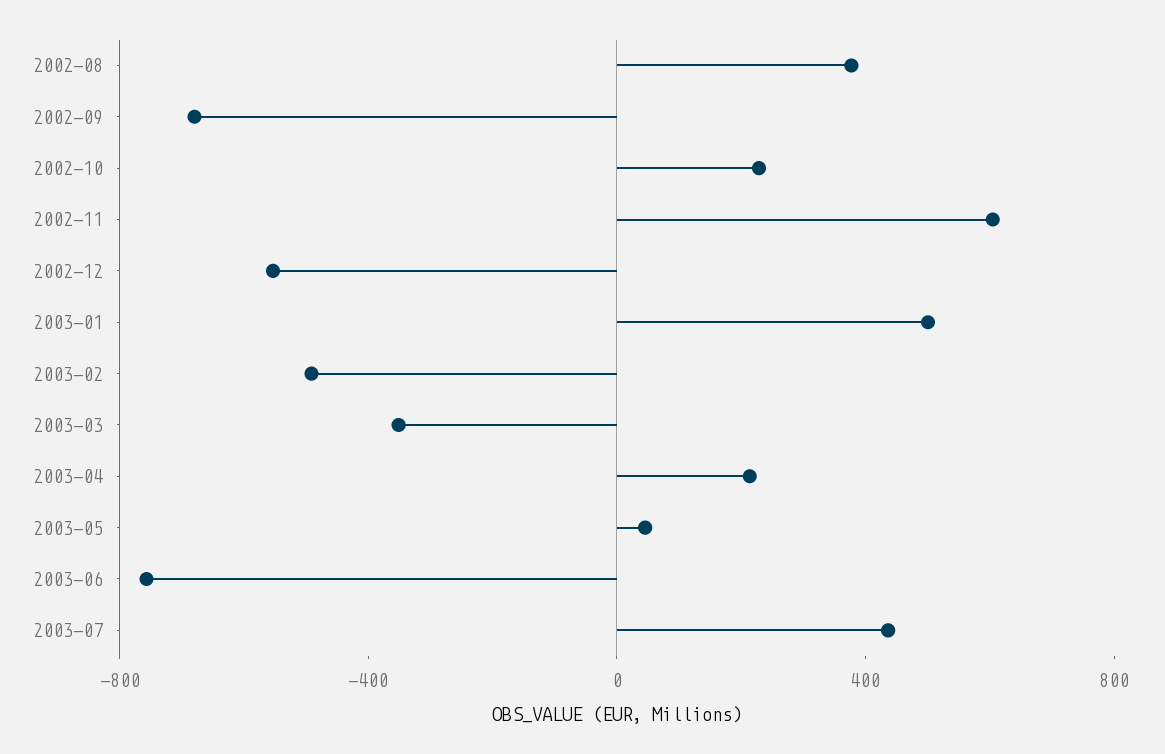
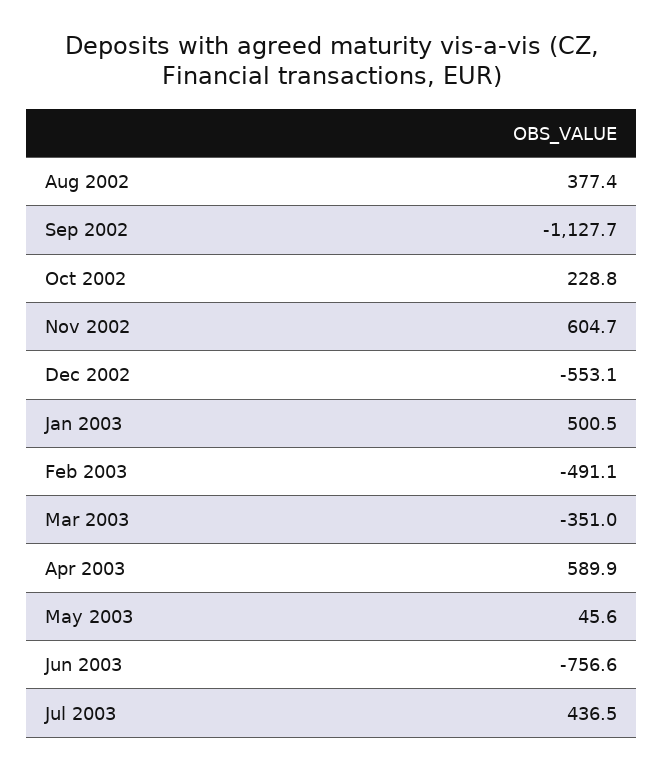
2002-09: -700 -> -1127.7
2003-04: 200 -> 589.9

